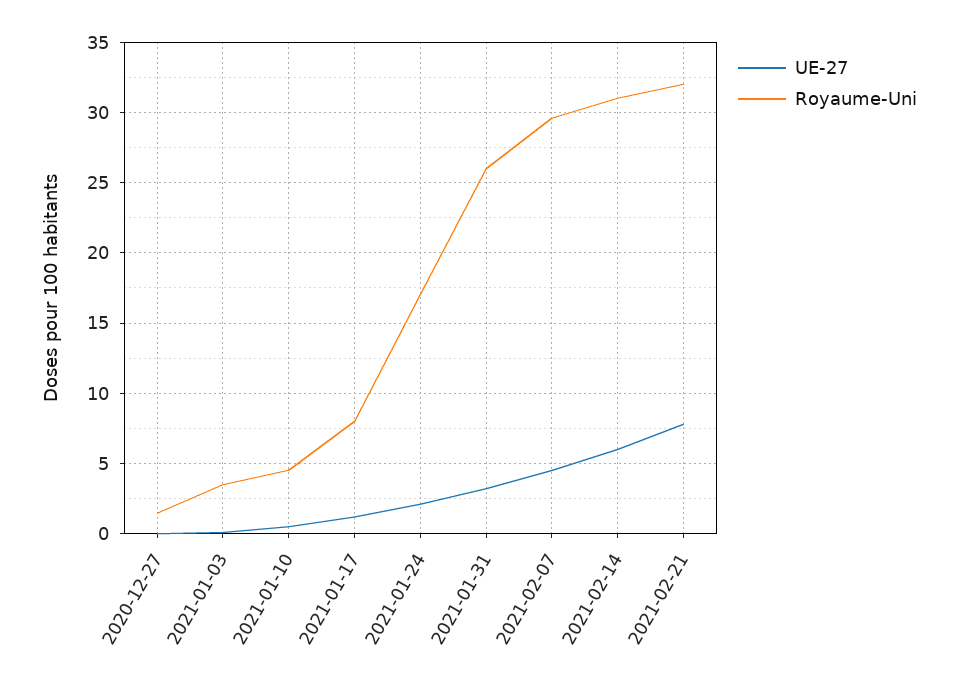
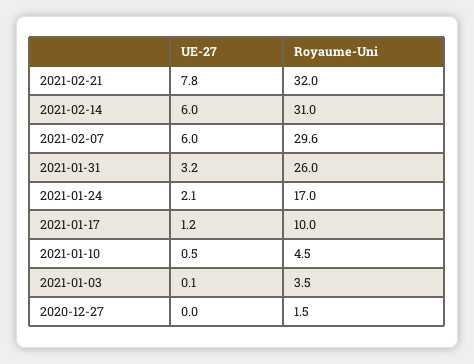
Royaume-Uni, 2021-01-17: 8 -> 10
UE-27, 2021-02-07: 4.5 -> 6

